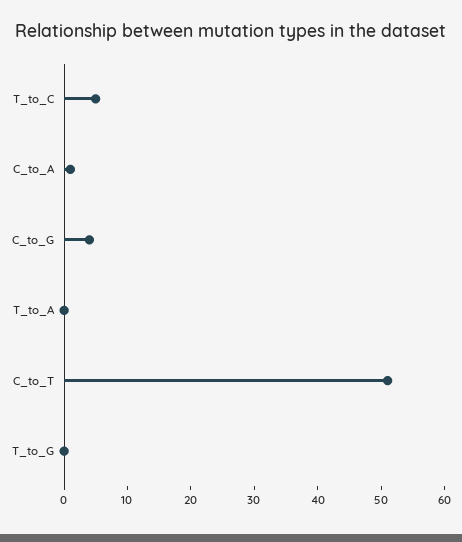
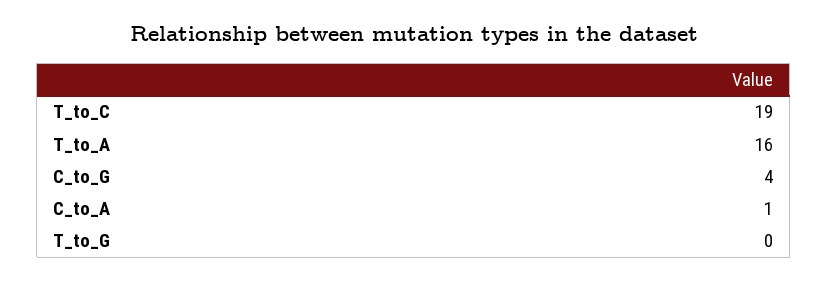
T_to_C: 5 -> 19
T_to_A: 0 -> 16
C_to_T: 50 -> none

